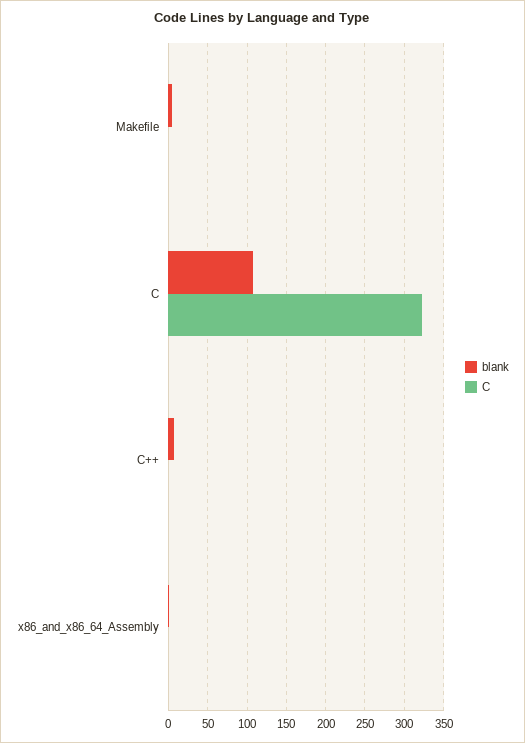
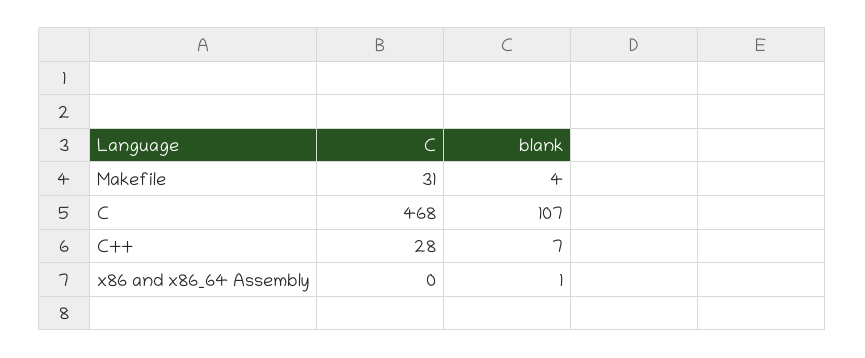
C, Makefile: 0 -> 31
C, C: 320 -> 468
C, C++: 0 -> 28

